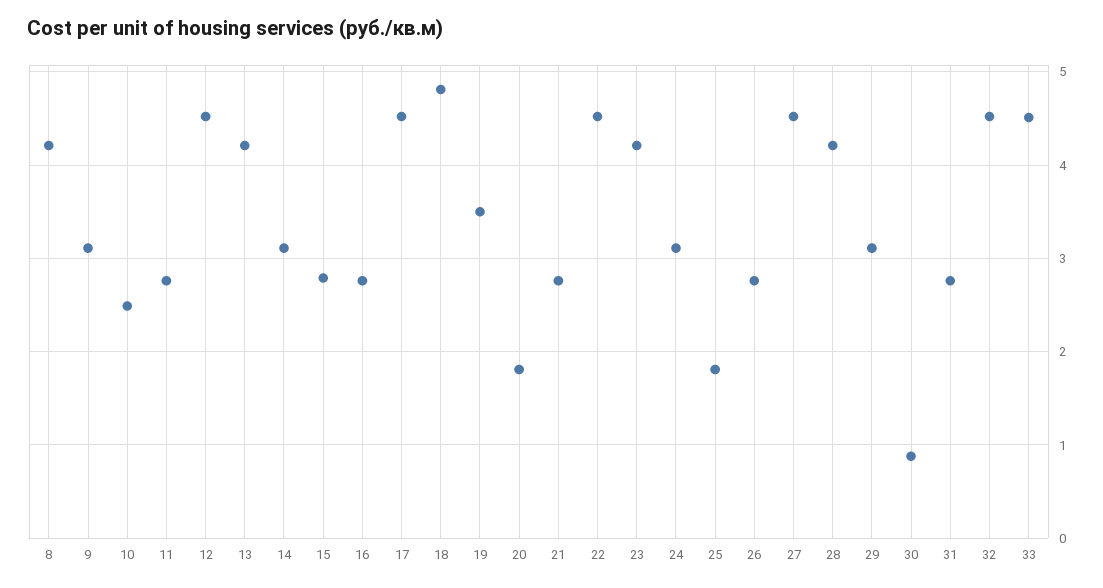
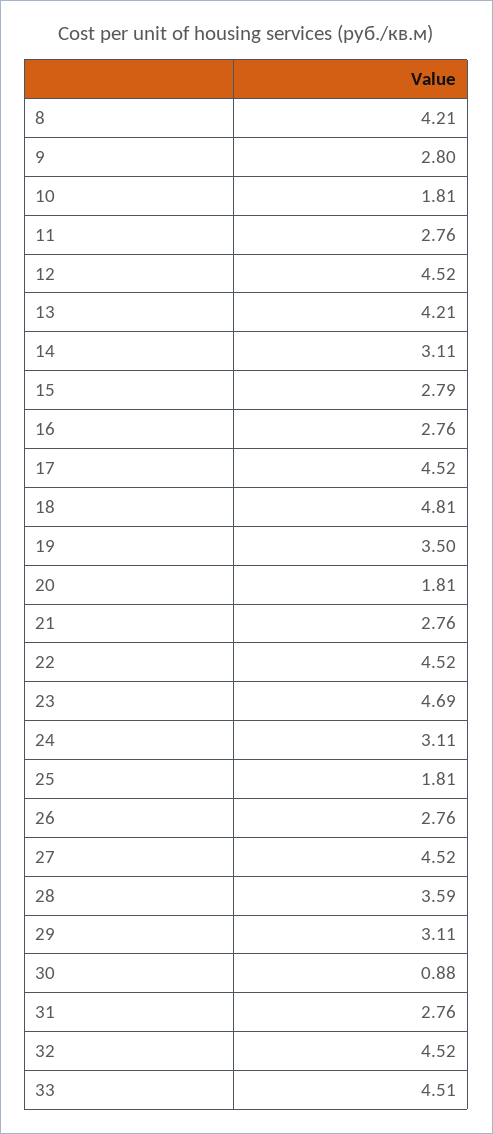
9: 3.1 -> 2.8
10: 2.5 -> 1.81
23: 4.2 -> 4.69
28: 4.2 -> 3.59

